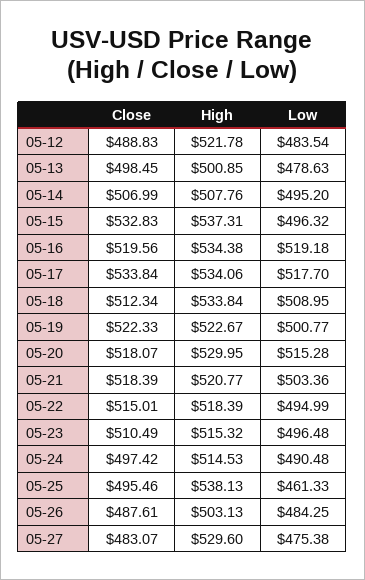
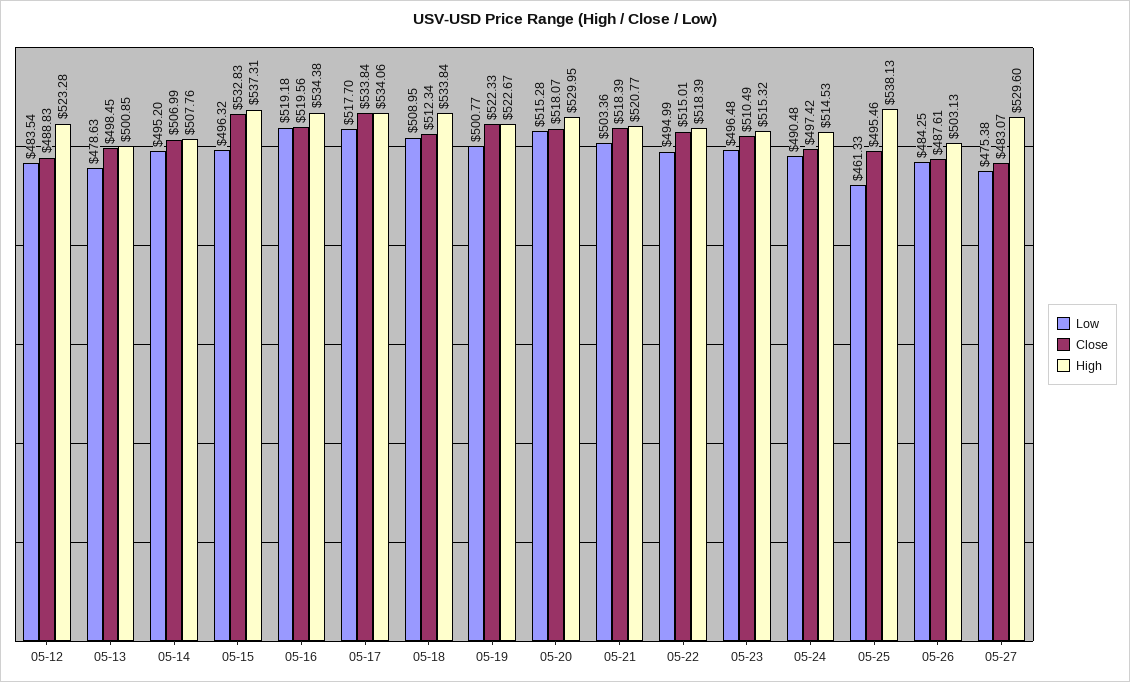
High, 05-12: 521.78 -> 523.28

